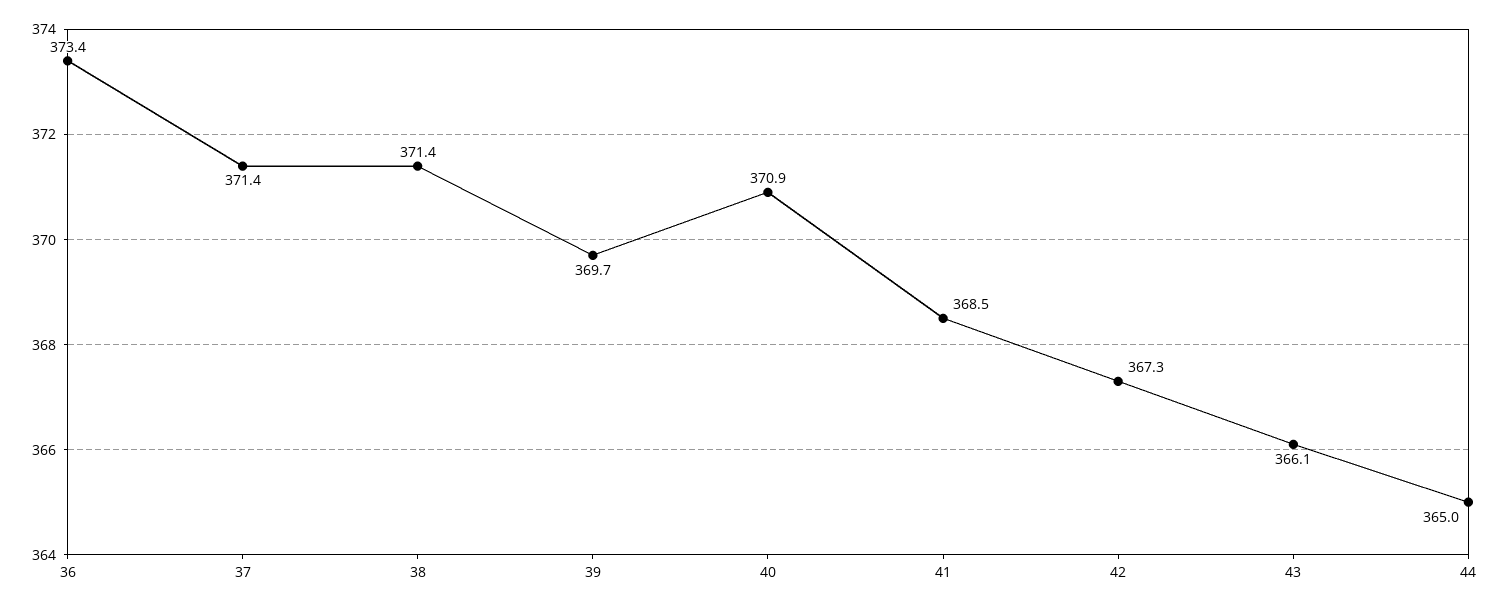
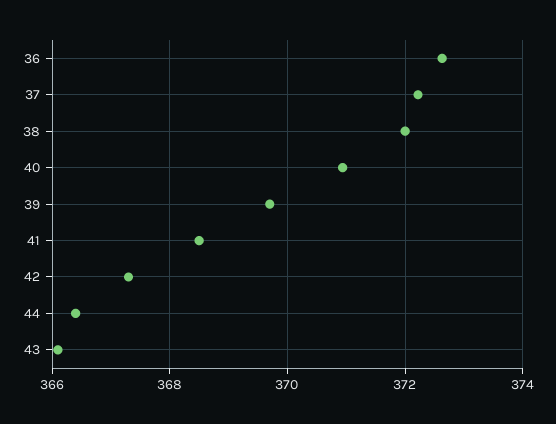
36: 373.4 -> 372.6
37: 371.4 -> 372.2
38: 371.4 -> 372
44: 365 -> 366.4

